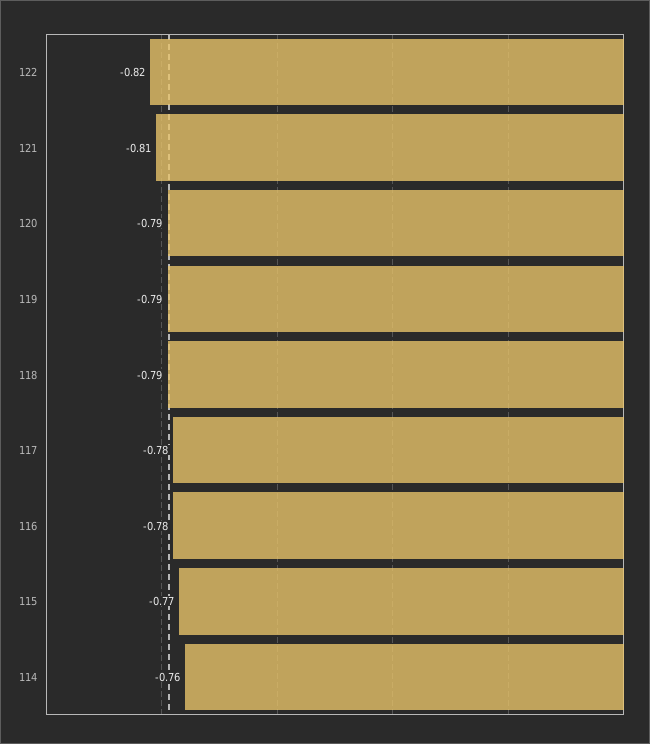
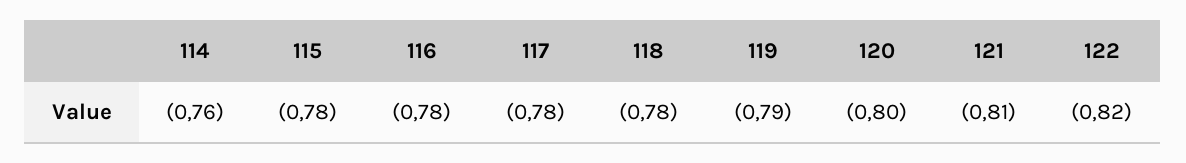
120: -0.79 -> -0.8
118: -0.79 -> -0.78
115: -0.77 -> -0.78

